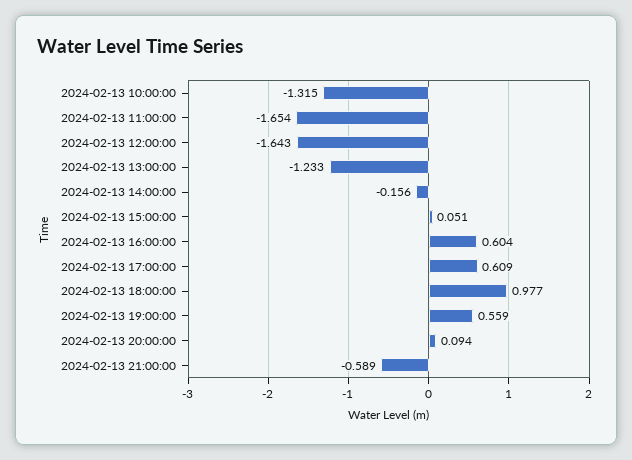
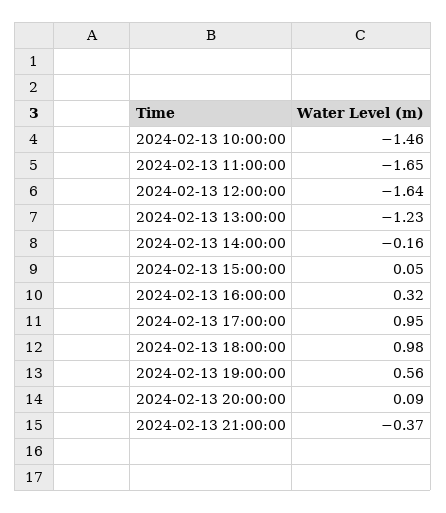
2024-02-13 10:00:00: -1.315 -> -1.46
2024-02-13 16:00:00: 0.604 -> 0.32
2024-02-13 17:00:00: 0.609 -> 0.95
2024-02-13 21:00:00: -0.589 -> -0.37

